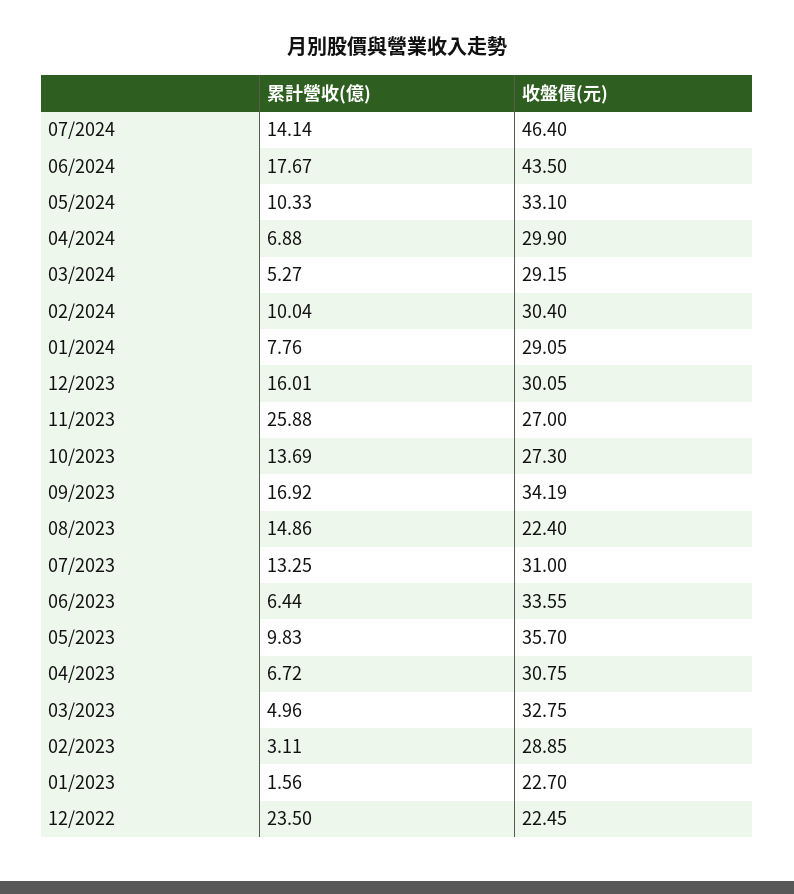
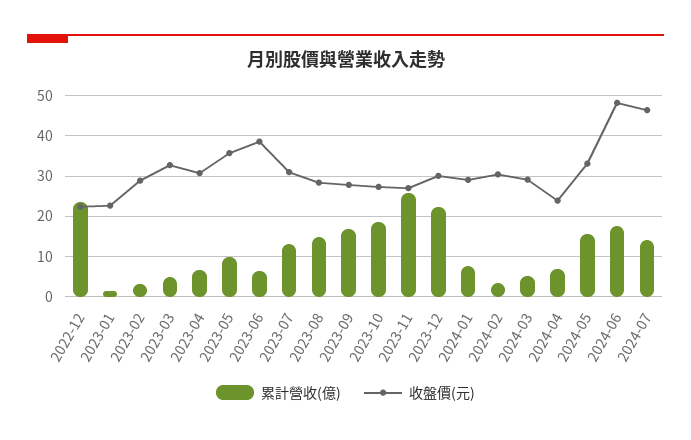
收盤價(元), 06/2024: 43.5 -> 48
累計營收(億), 05/2024: 10.33 -> 16
收盤價(元), 04/2024: 29.9 -> 24
累計營收(億), 02/2024: 10.04 -> 4
累計營收(億), 12/2023: 16.01 -> 22
累計營收(億), 10/2023: 13.69 -> 18
收盤價(元), 09/2023: 34.19 -> 28
收盤價(元), 08/2023: 22.4 -> 28
收盤價(元), 06/2023: 33.55 -> 38

